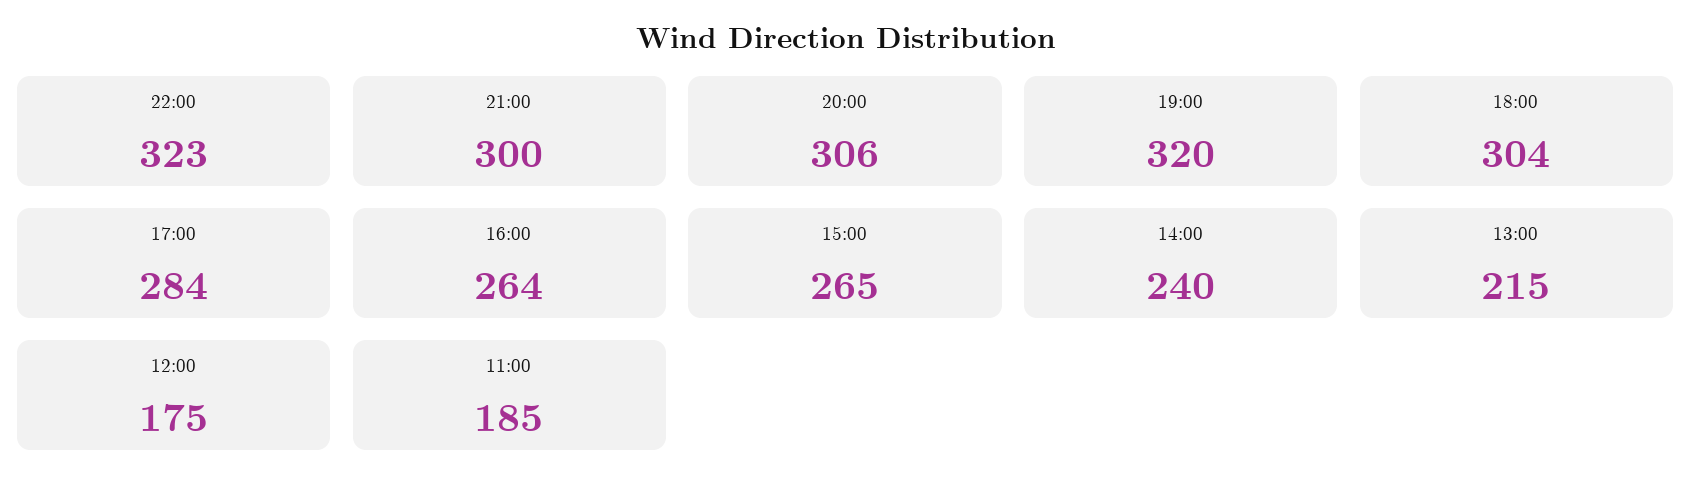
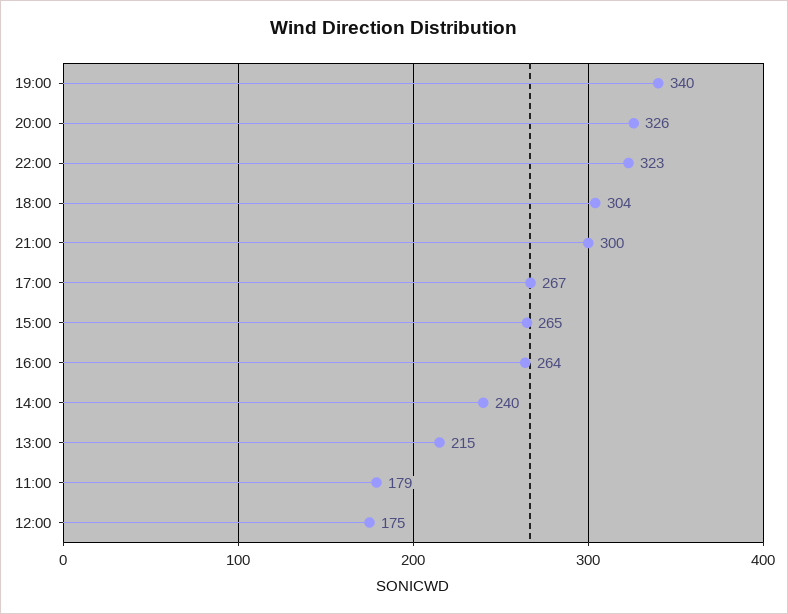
20:00: 306 -> 326
19:00: 320 -> 340
17:00: 284 -> 267
11:00: 185 -> 179

